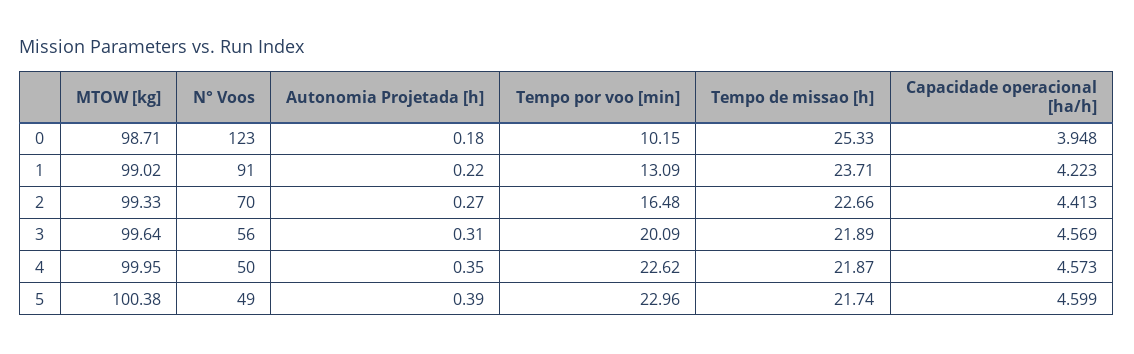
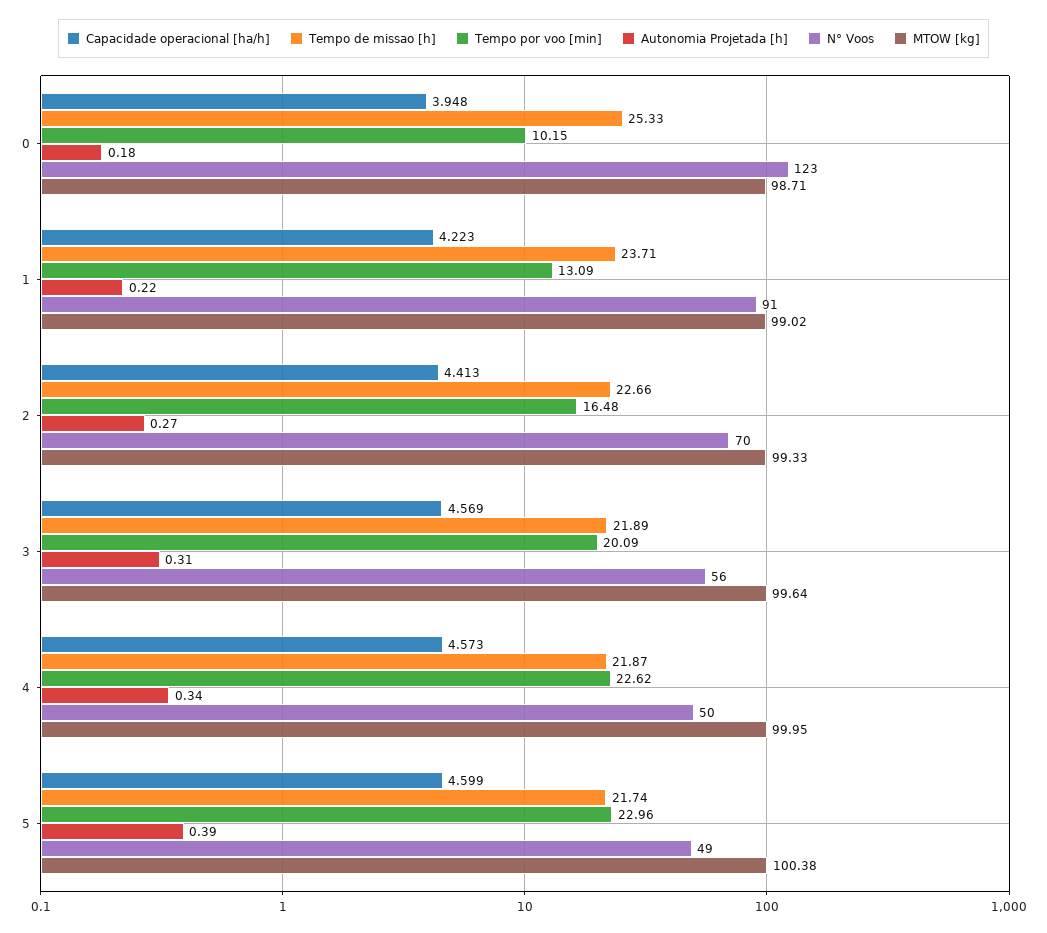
Autonomia Projetada [h], 4: 0.35 -> 0.34

